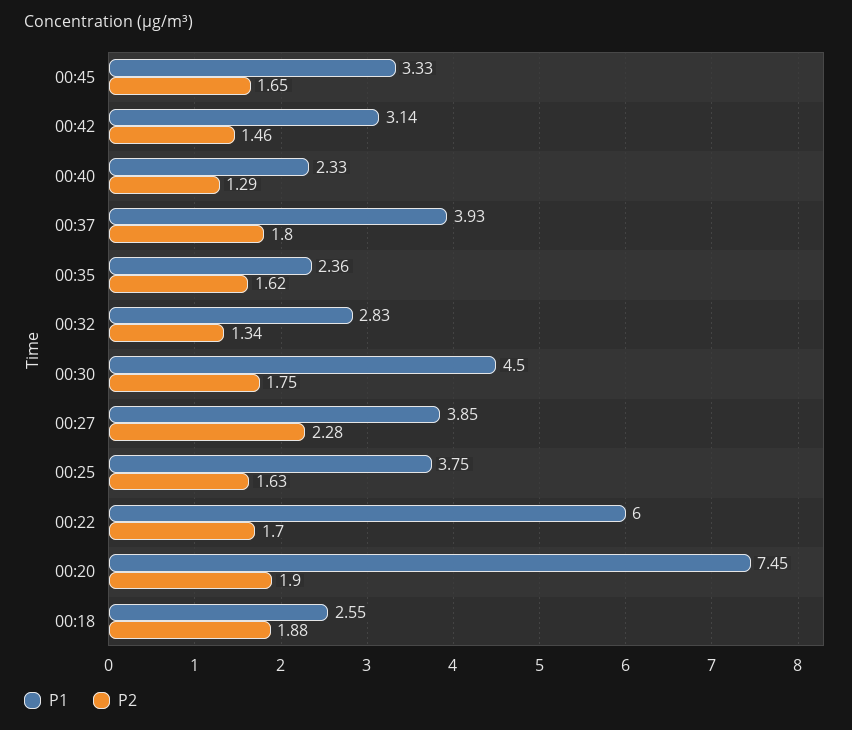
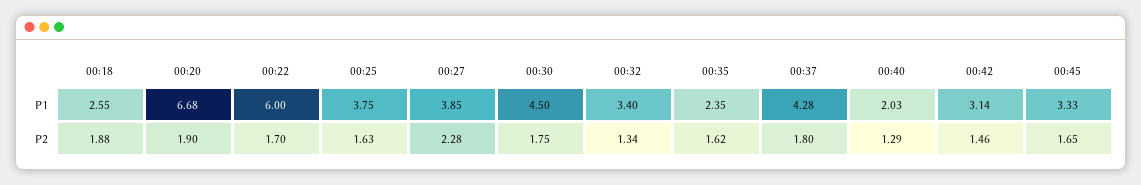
P1, 00:40: 2.33 -> 2.03
P1, 00:37: 3.93 -> 4.28
P1, 00:35: 2.36 -> 2.35
P1, 00:32: 2.83 -> 3.4
P1, 00:20: 7.45 -> 6.68

